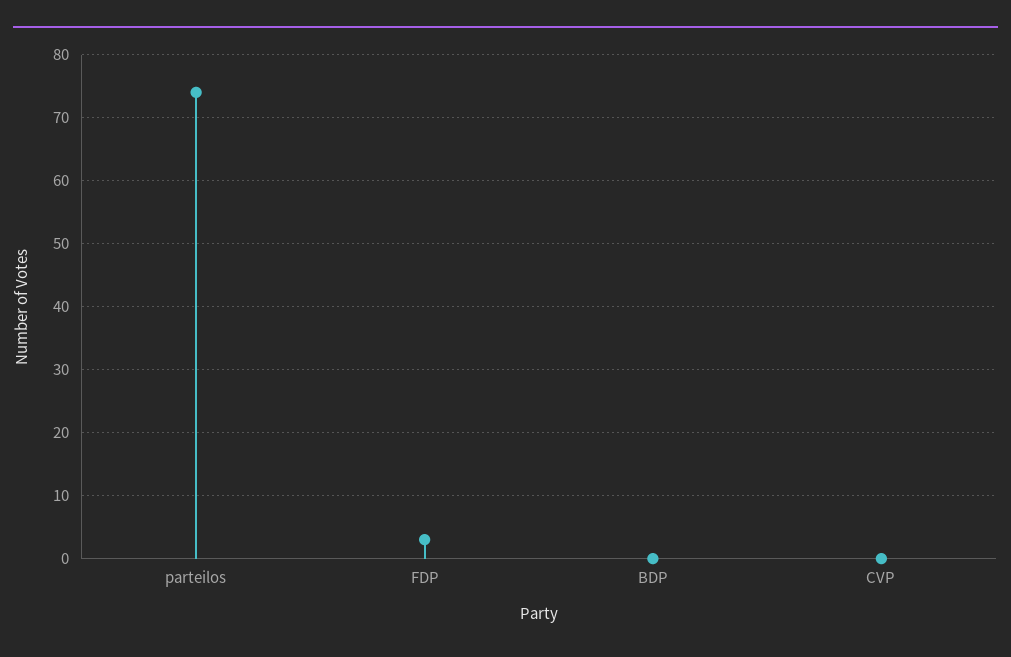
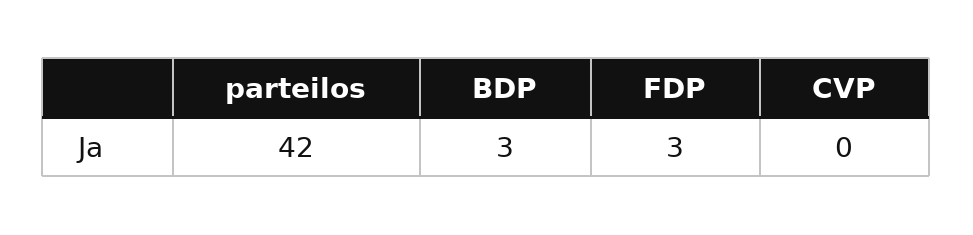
parteilos: 74 -> 42
BDP: 0 -> 3

